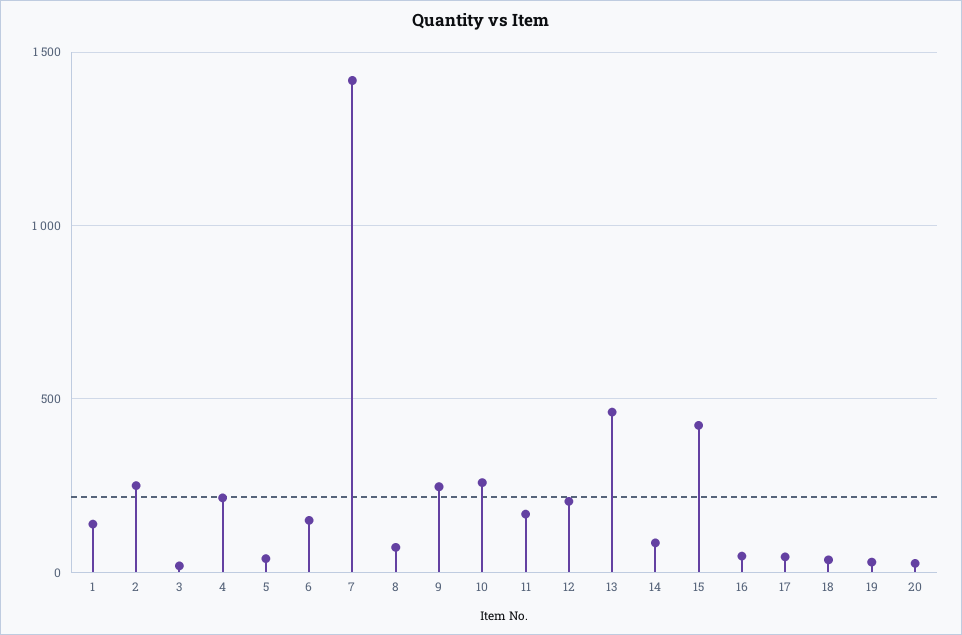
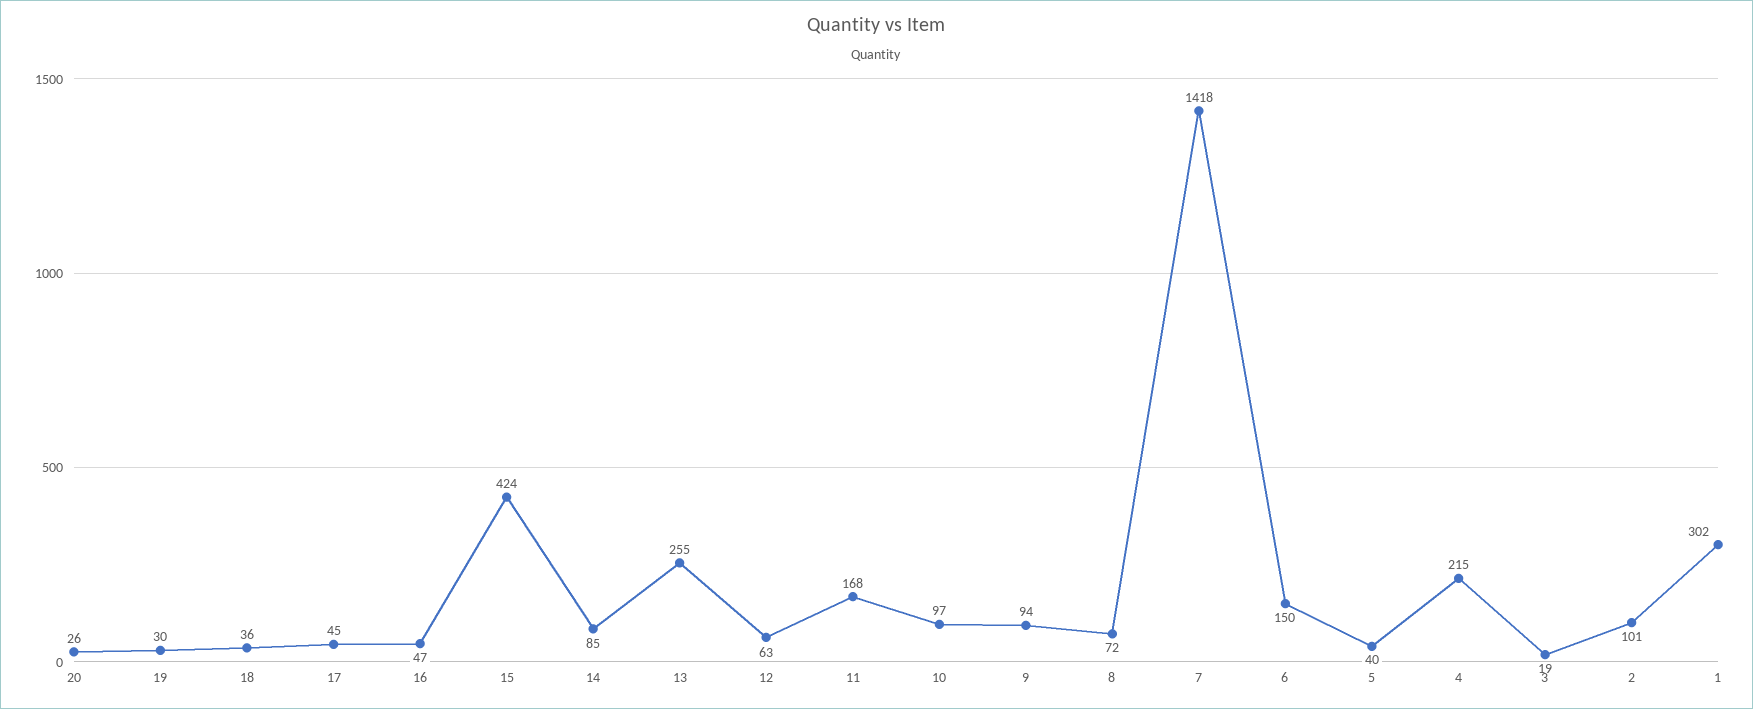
1: 150 -> 302
2: 250 -> 101
9: 250 -> 94
10: 250 -> 97
12: 200 -> 63
13: 450 -> 255

